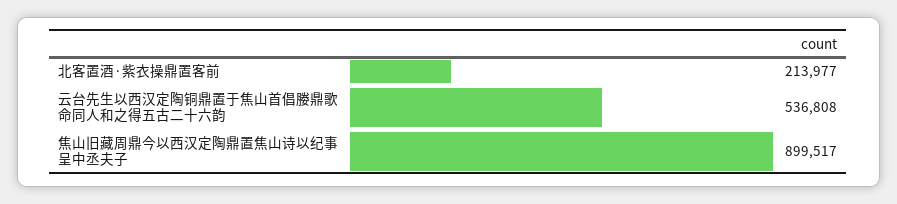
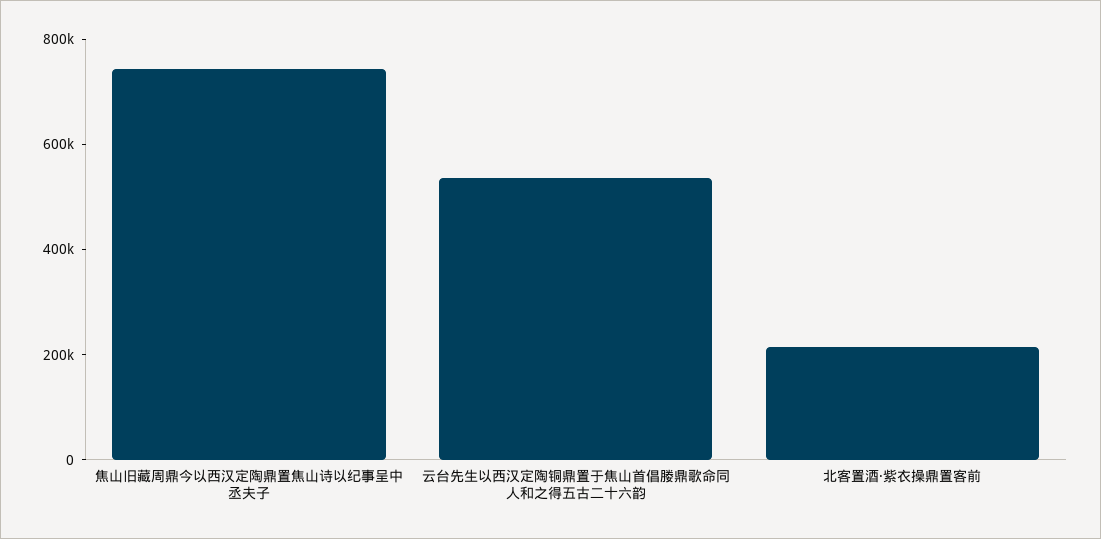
焦山旧藏周鼎今以西汉定陶鼎置焦山诗以纪事呈中丞夫子: 899517 -> 750000

